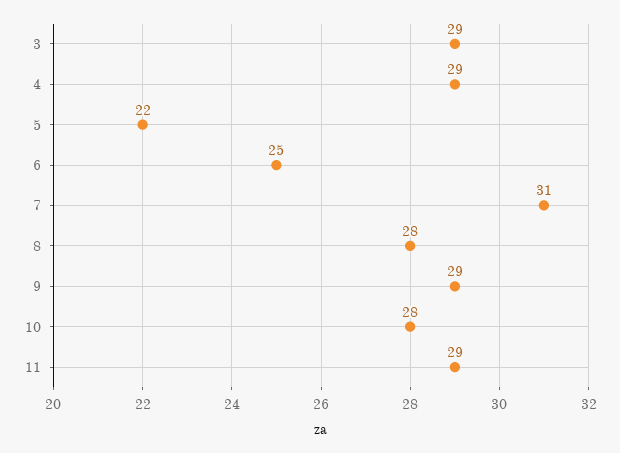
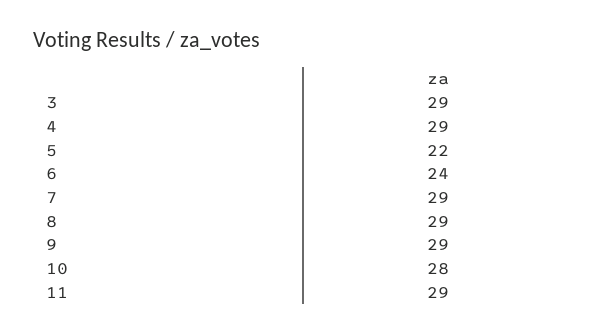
6: 25 -> 24
7: 31 -> 29
8: 28 -> 29

